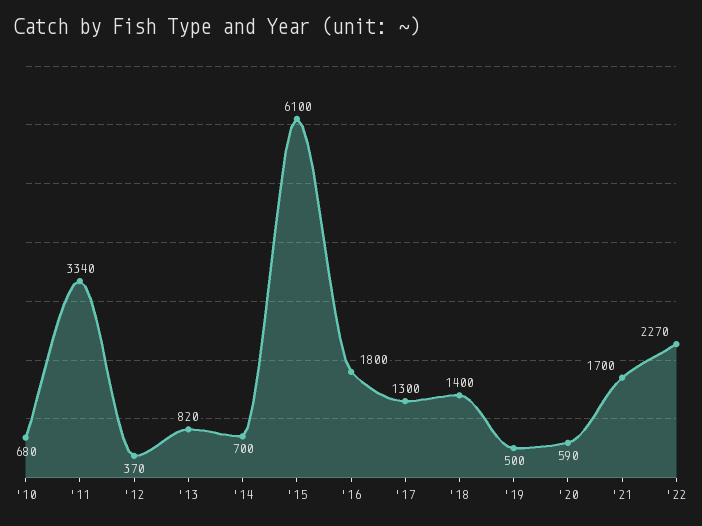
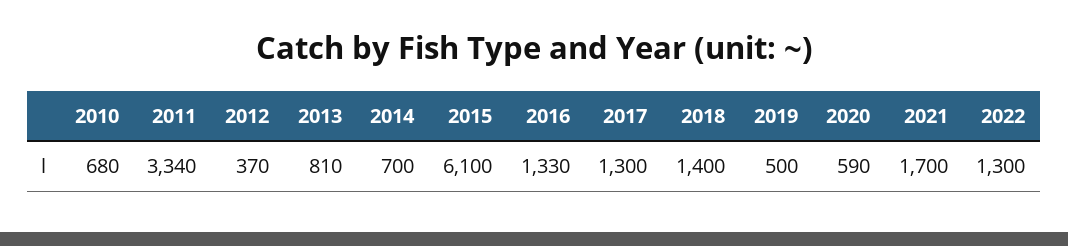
'13: 820 -> 810
'16: 1800 -> 1330
'22: 2270 -> 1300

